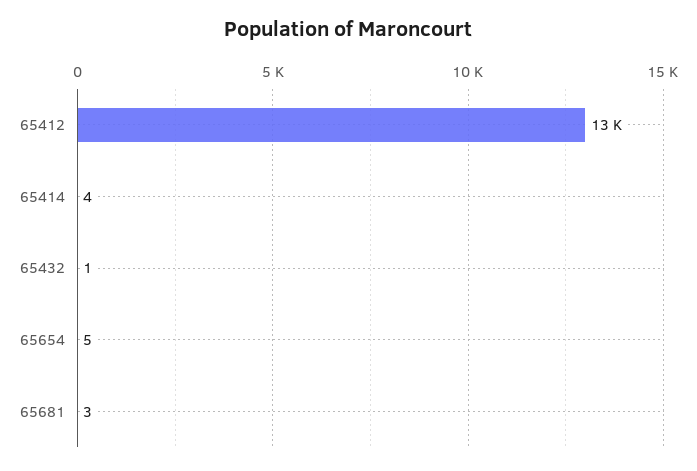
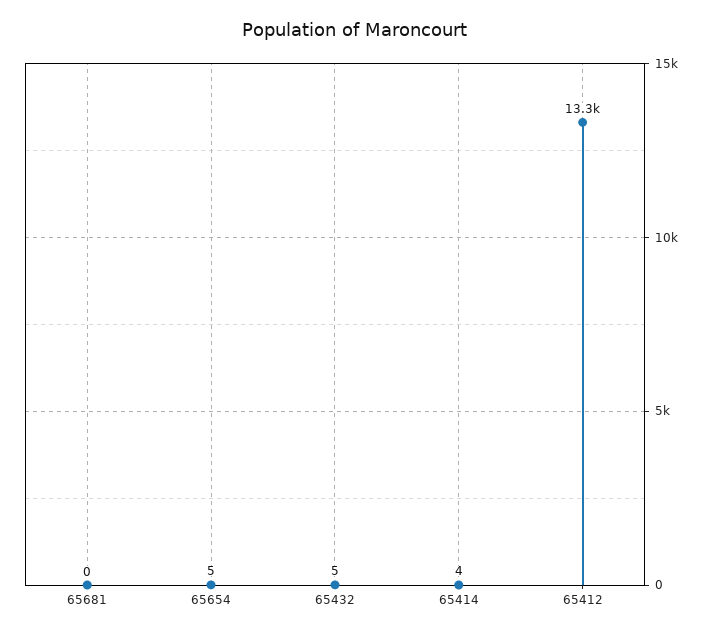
65432: 1 -> 5
65681: 3 -> 0

